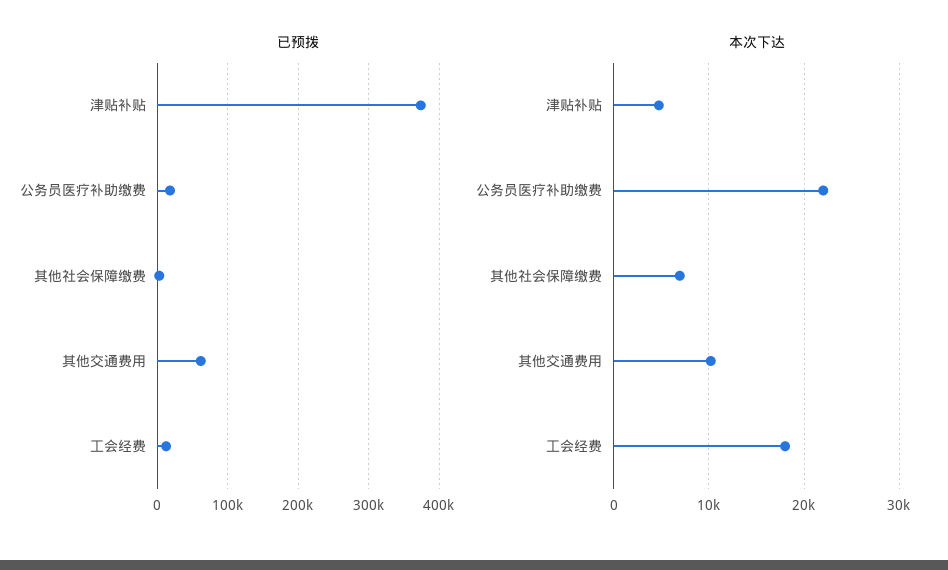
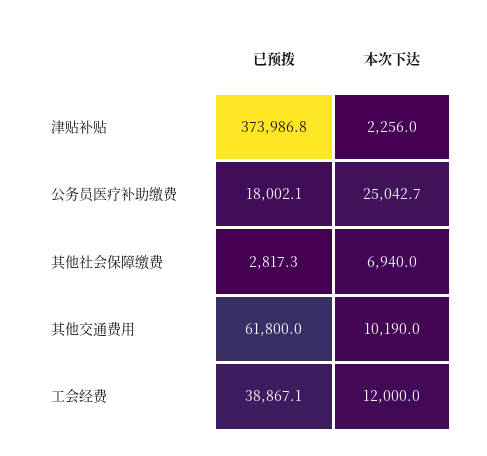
已预拨, 工会经费: 10000 -> 38867.1
本次下达, 津贴补贴: 5000 -> 2256
本次下达, 公务员医疗补助缴费: 22000 -> 25042.7
本次下达, 工会经费: 18000 -> 12000

